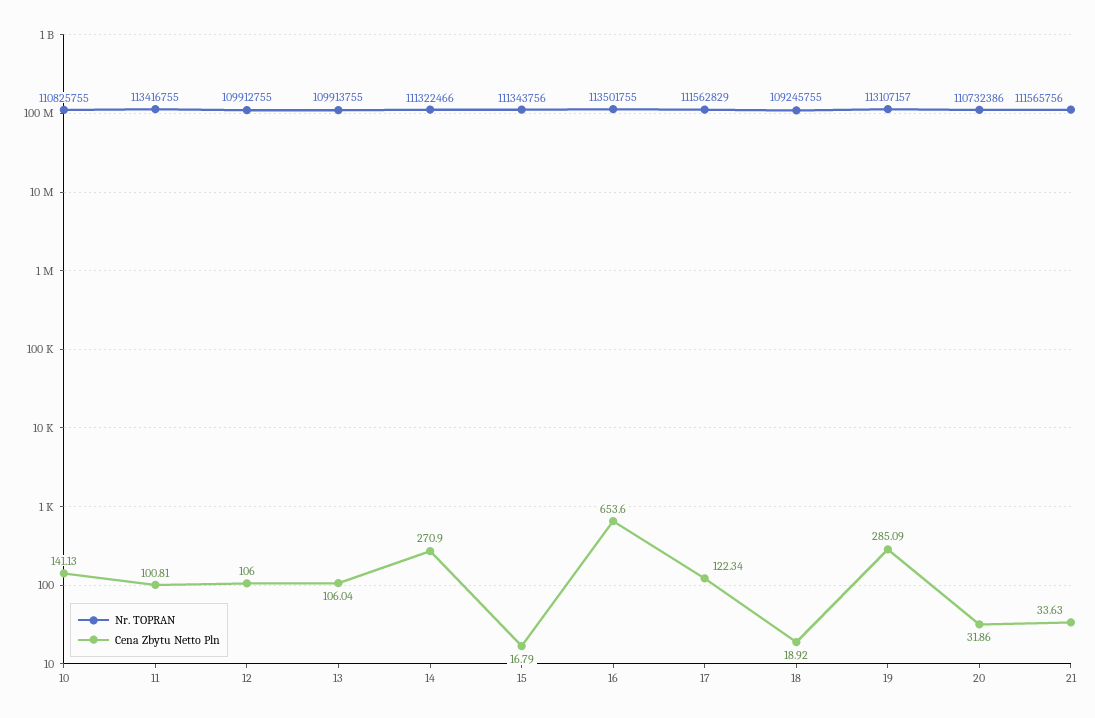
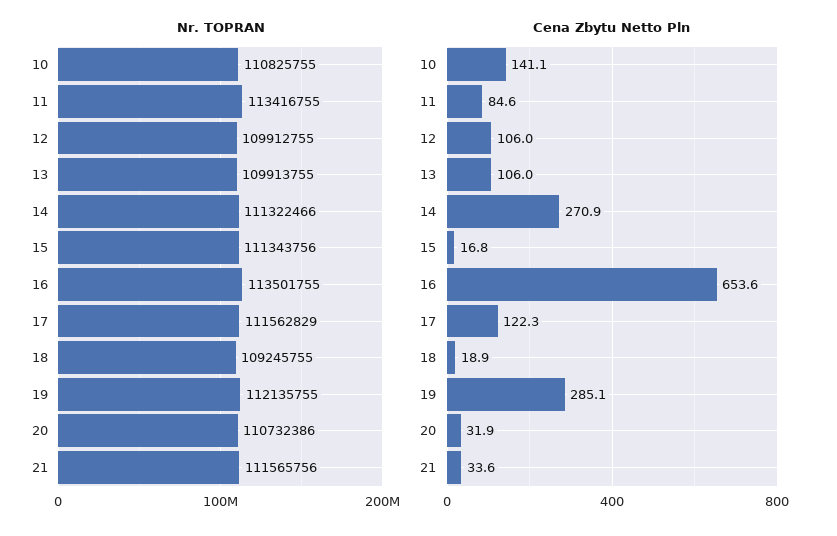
Cena Zbytu Netto Pln, 11: 100.81 -> 84.6
Nr. TOPRAN, 19: 113107157 -> 112135755

